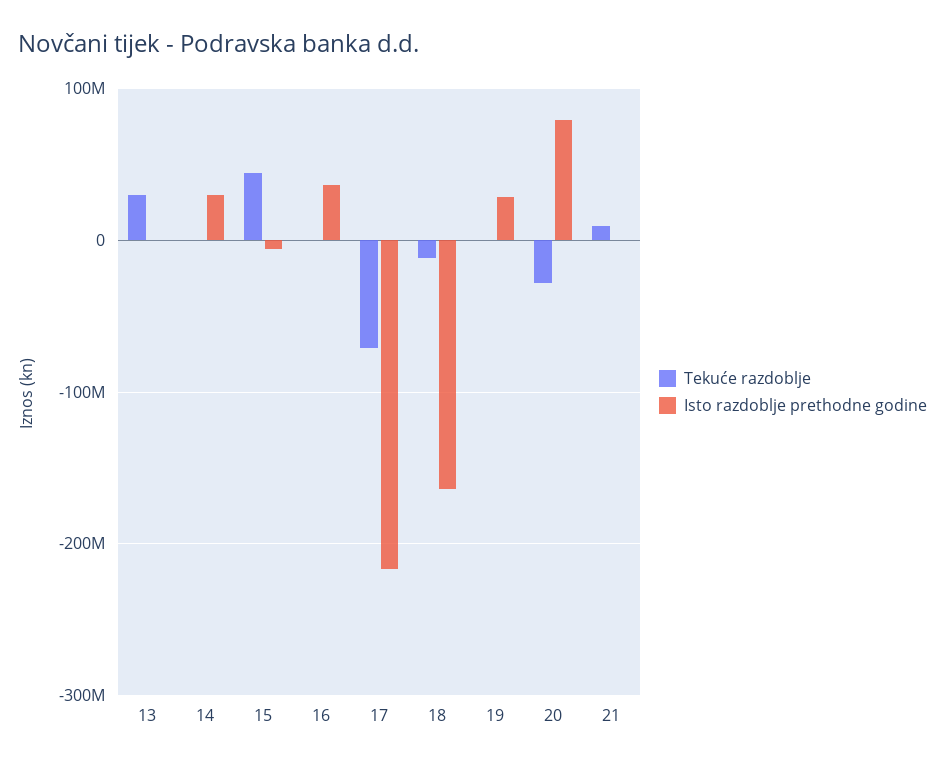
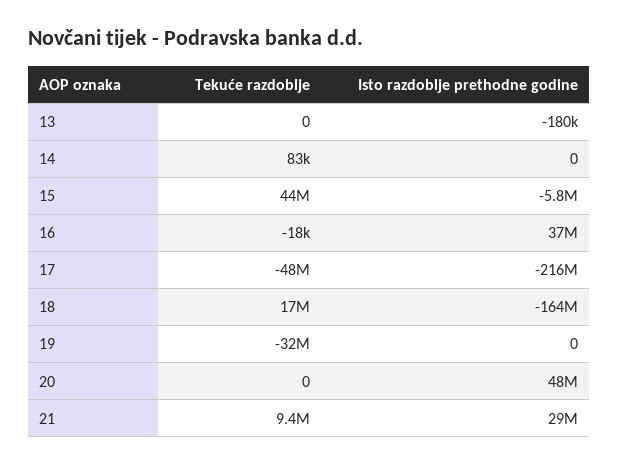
Tekuće razdoblje, 13: 30000000 -> 0
Isto razdoblje prethodne godine, 14: 30000000 -> 0
Tekuće razdoblje, 17: -70000000 -> -48000000
Tekuće razdoblje, 18: -10000000 -> 17000000
Tekuće razdoblje, 19: 0 -> -32000000
Isto razdoblje prethodne godine, 19: 30000000 -> 0
Tekuće razdoblje, 20: -30000000 -> 0
Isto razdoblje prethodne godine, 20: 80000000 -> 48000000
Isto razdoblje prethodne godine, 21: 0 -> 29000000

